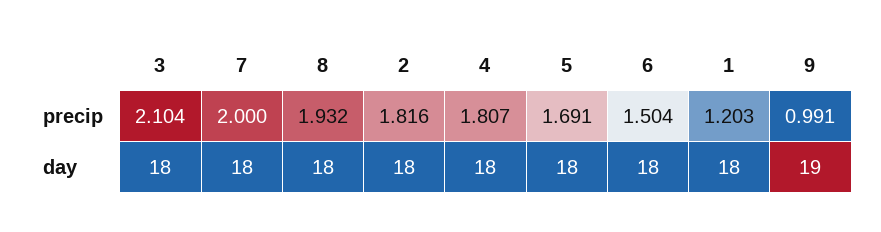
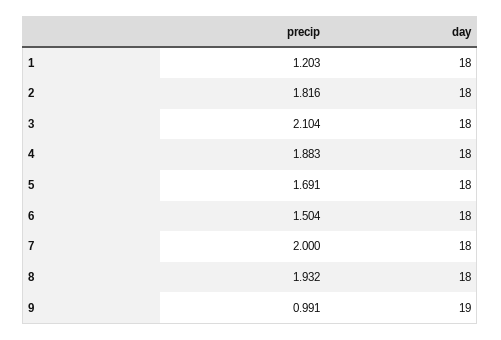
4, precip: 1.807 -> 1.883

